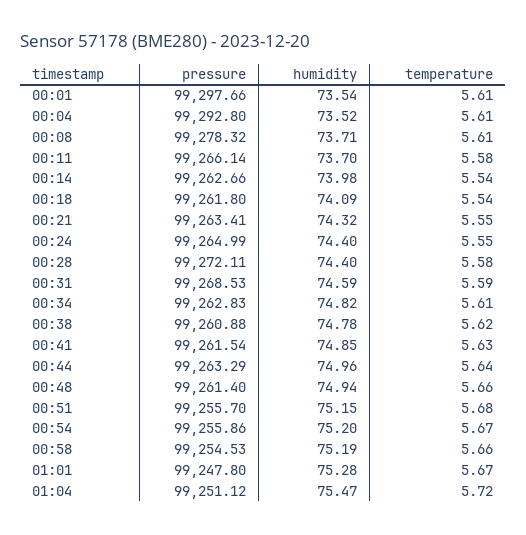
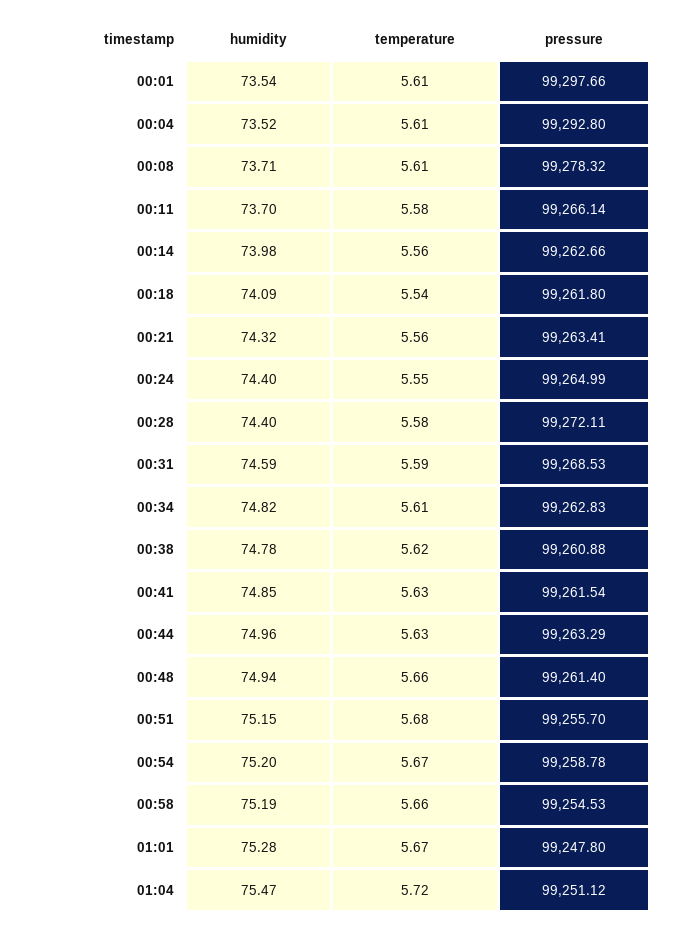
temperature, 00:14: 5.54 -> 5.56
temperature, 00:21: 5.55 -> 5.56
temperature, 00:44: 5.64 -> 5.63
pressure, 00:54: 99255.86 -> 99258.78

